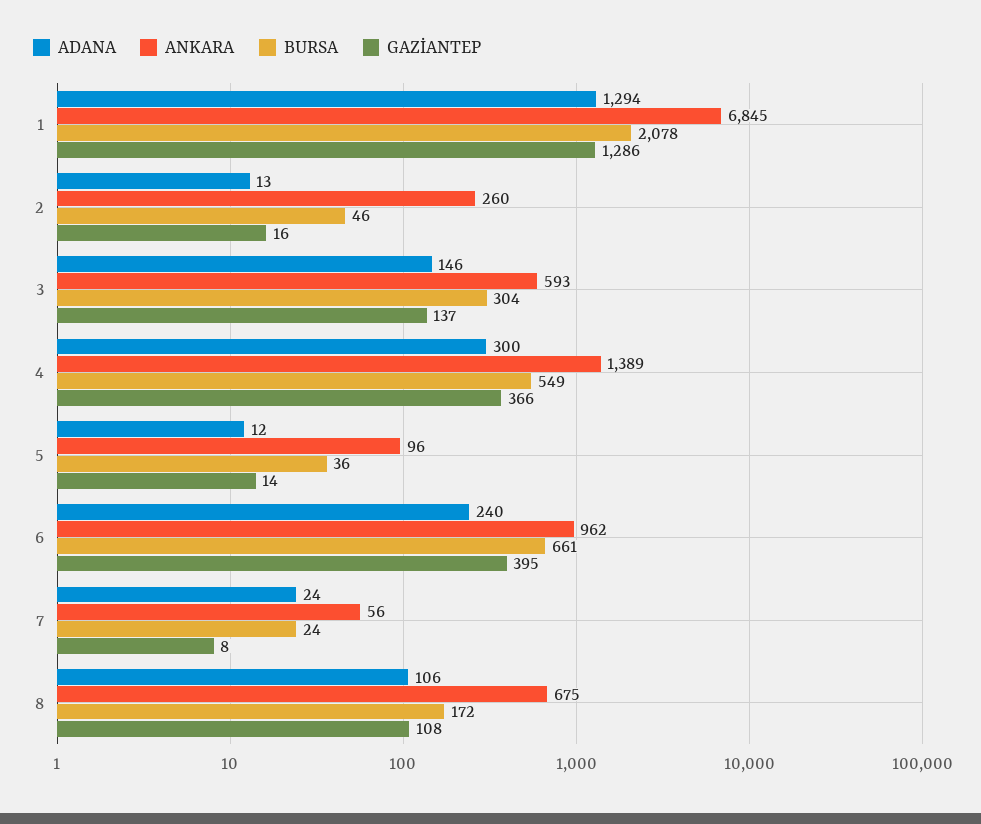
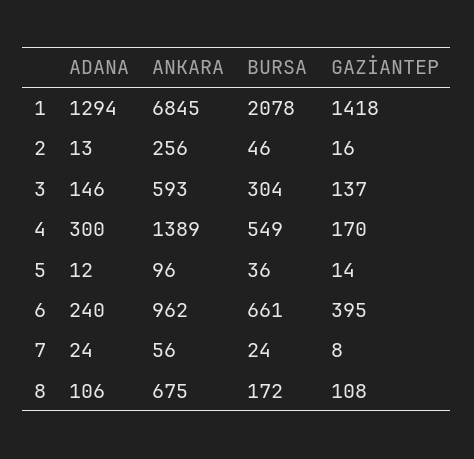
GAZİANTEP, 1: 1286 -> 1418
ANKARA, 2: 260 -> 256
GAZİANTEP, 4: 366 -> 170

